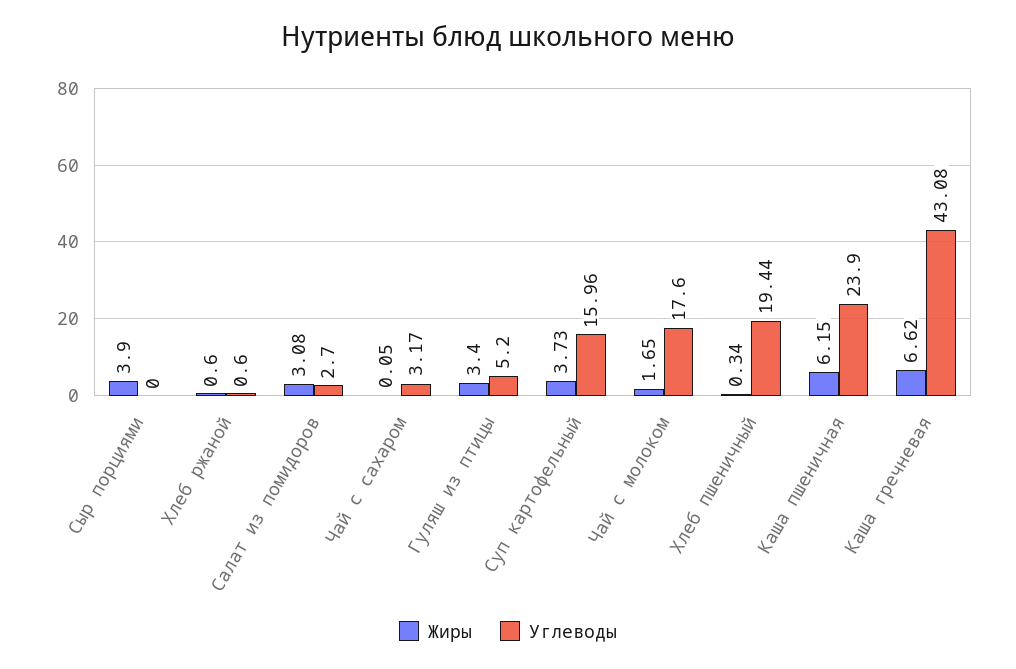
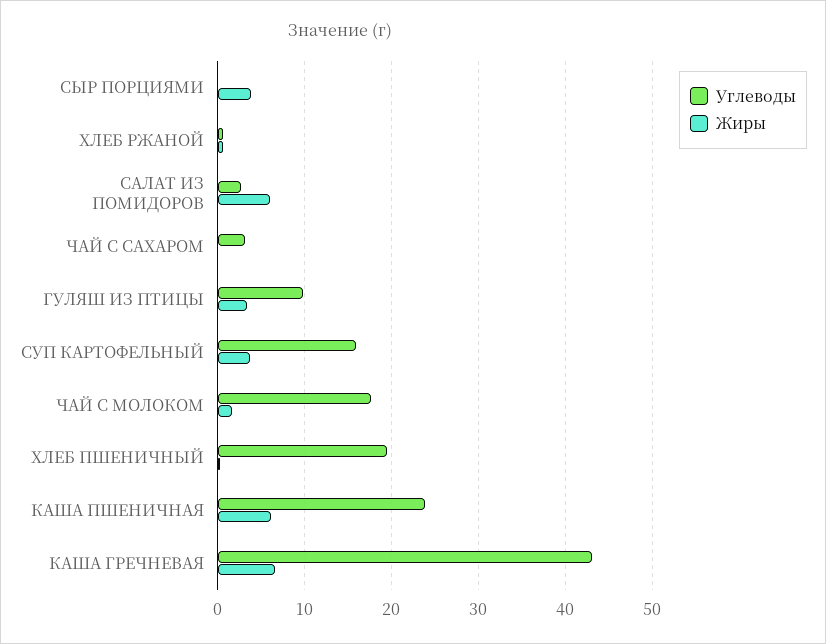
Жиры, Салат из помидоров: 3.08 -> 6
Углеводы, Гуляш из птицы: 5.2 -> 10

